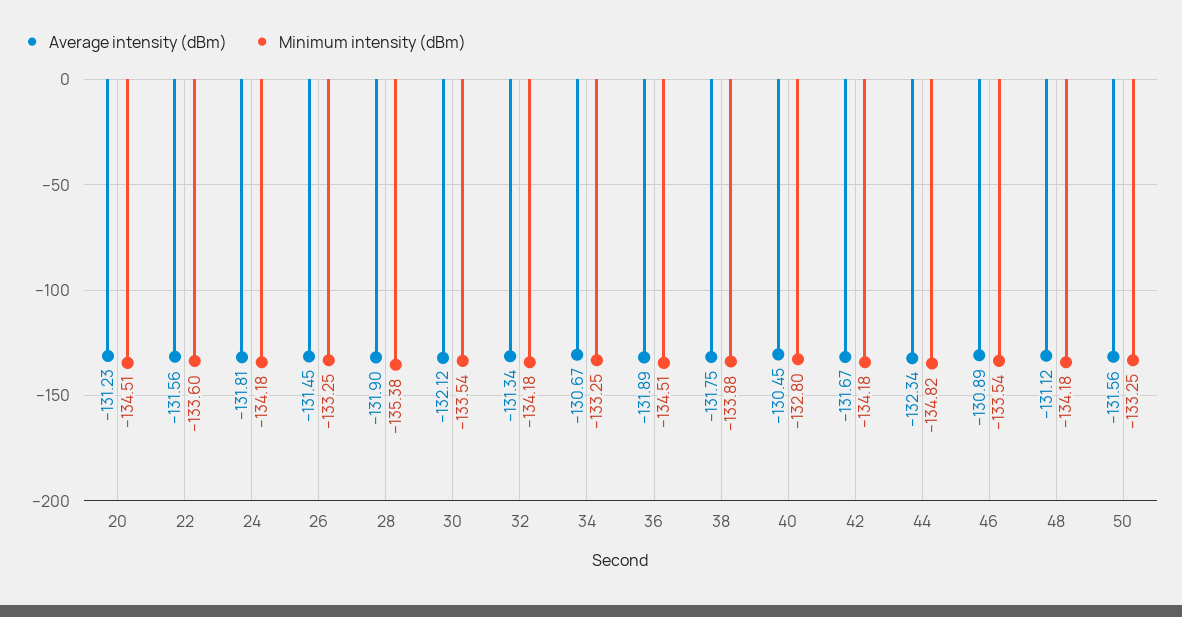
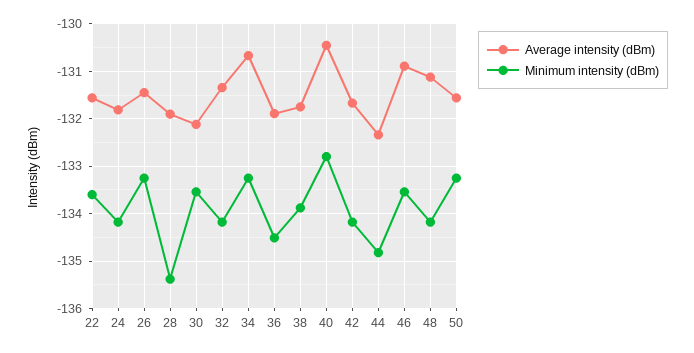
Average intensity (dBm), 20: -131.23 -> none
Minimum intensity (dBm), 20: -134.51 -> none

